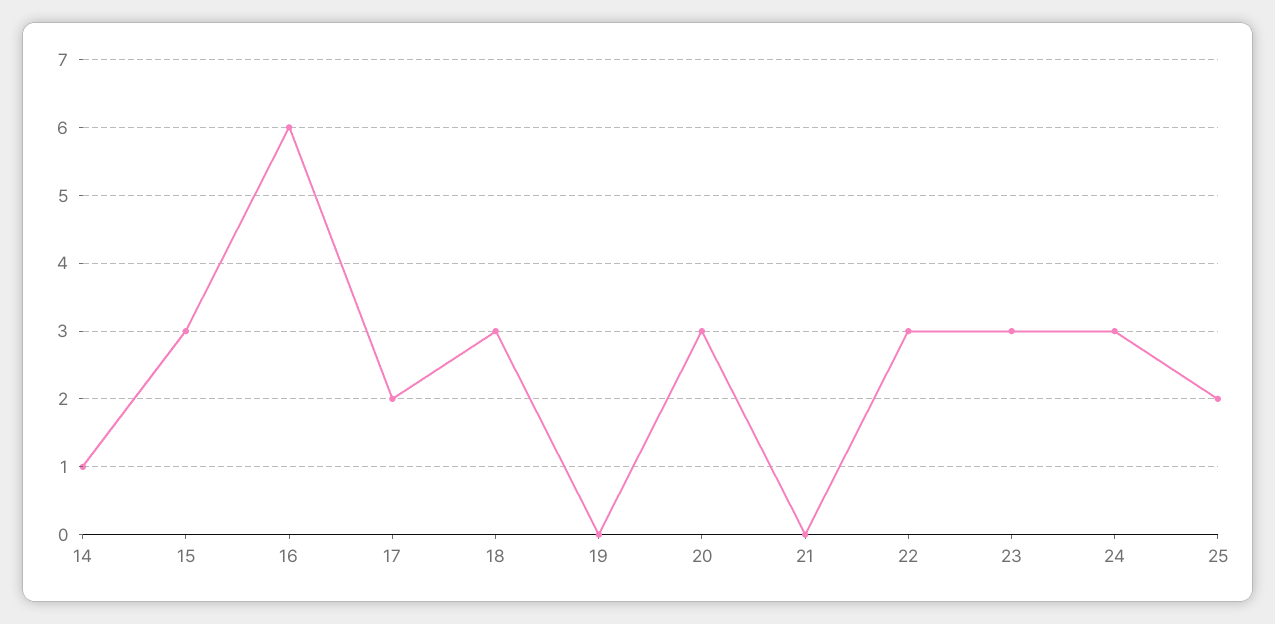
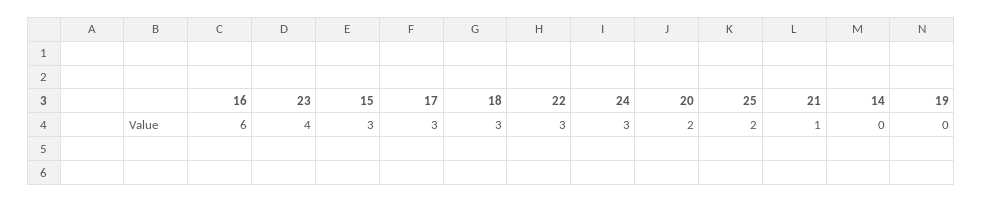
14: 1 -> 0
17: 2 -> 3
20: 3 -> 2
21: 0 -> 1
23: 3 -> 4

